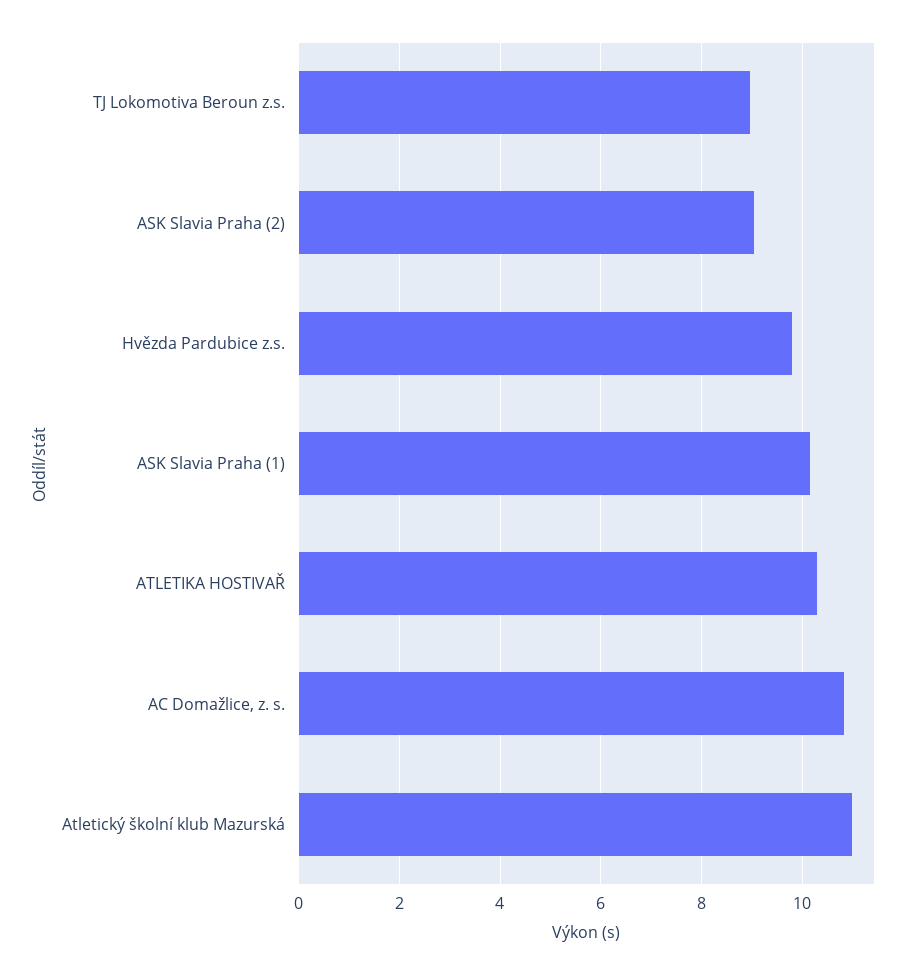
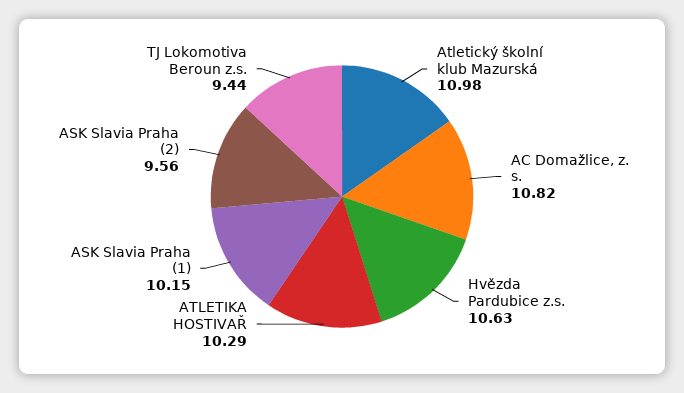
TJ Lokomotiva Beroun z.s.: 9 -> 9.44
ASK Slavia Praha (2): 9 -> 9.56
Hvězda Pardubice z.s.: 9.8 -> 10.63

